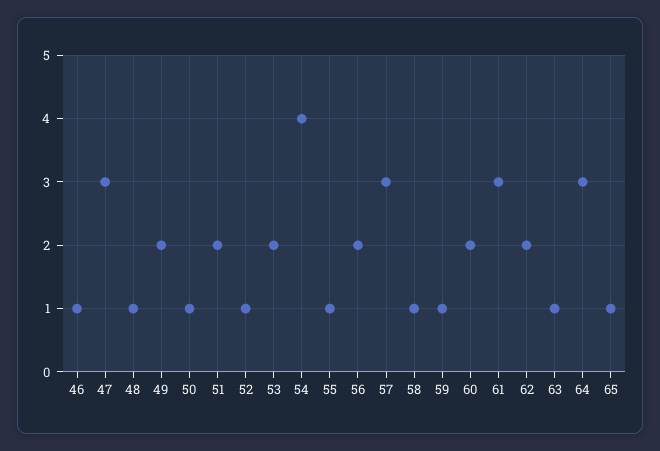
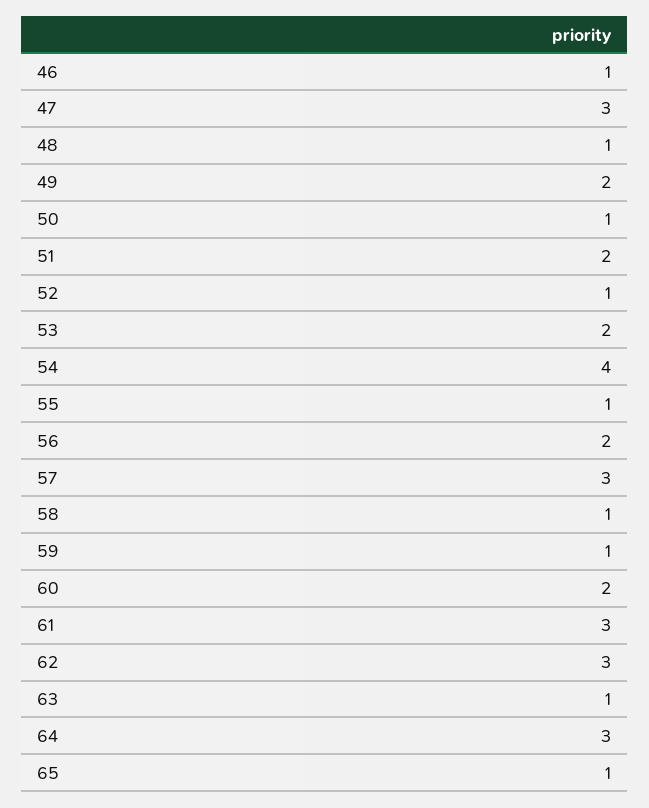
62: 2 -> 3

